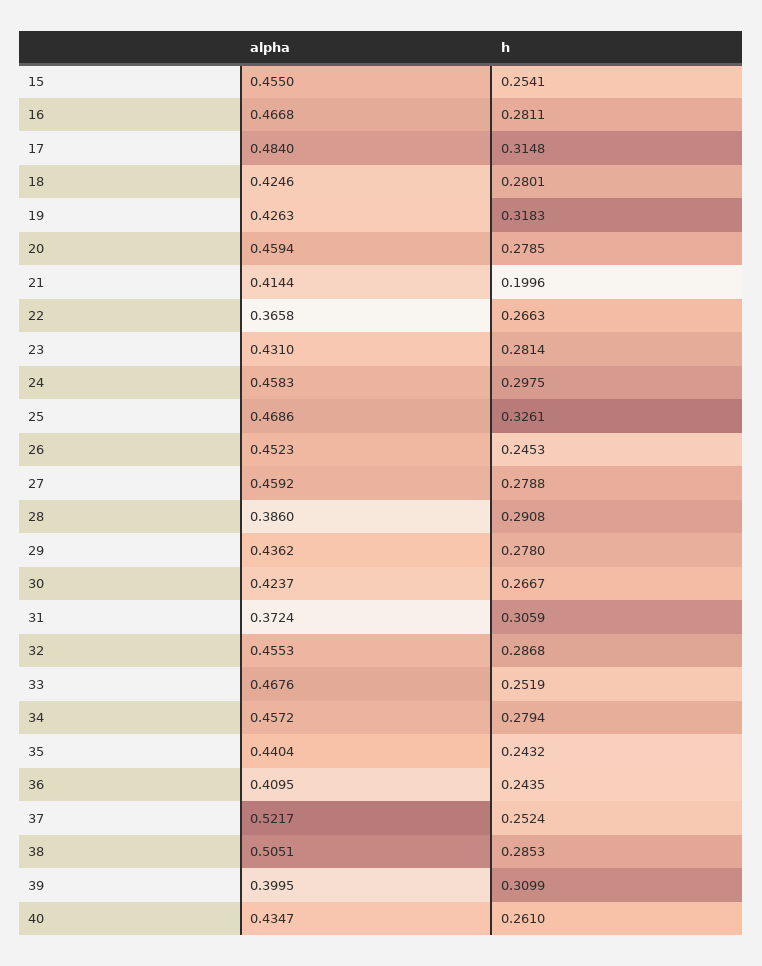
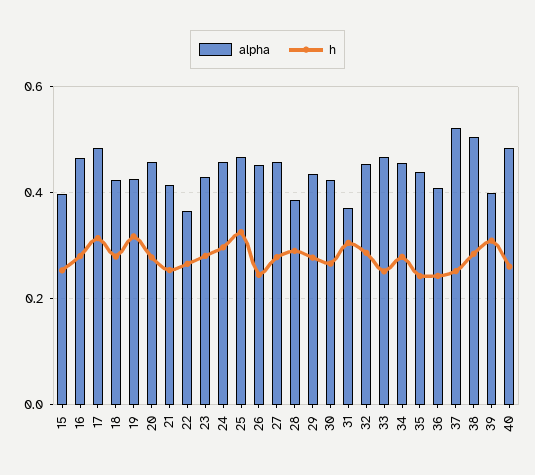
alpha, 15: 0.455 -> 0.4
h, 21: 0.1996 -> 0.26
alpha, 40: 0.4347 -> 0.48

